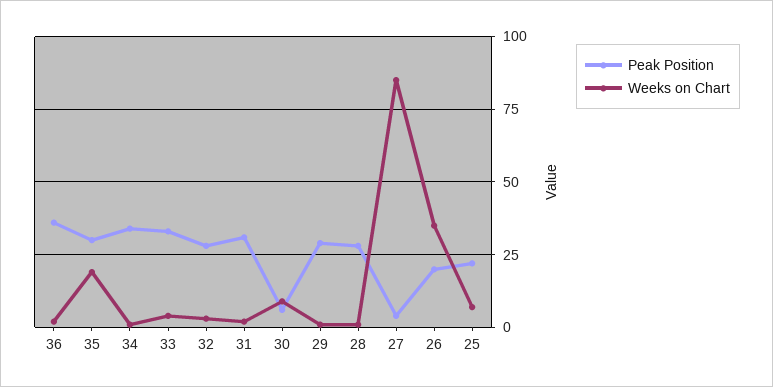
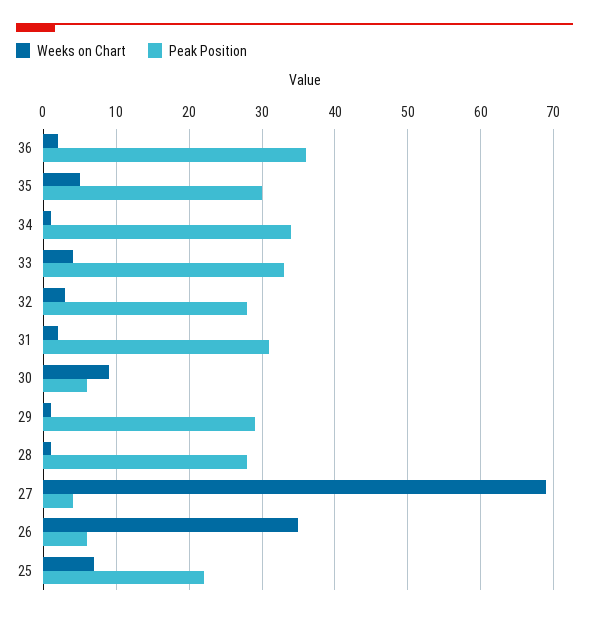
Weeks on Chart, 35: 20 -> 5
Weeks on Chart, 27: 85 -> 69
Peak Position, 26: 20 -> 6

